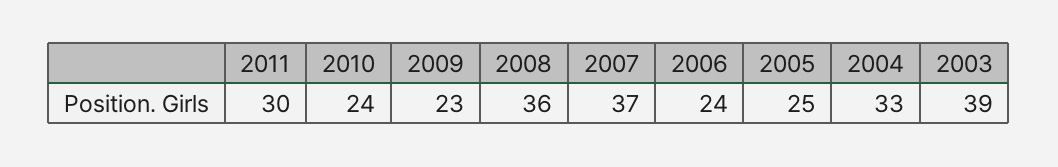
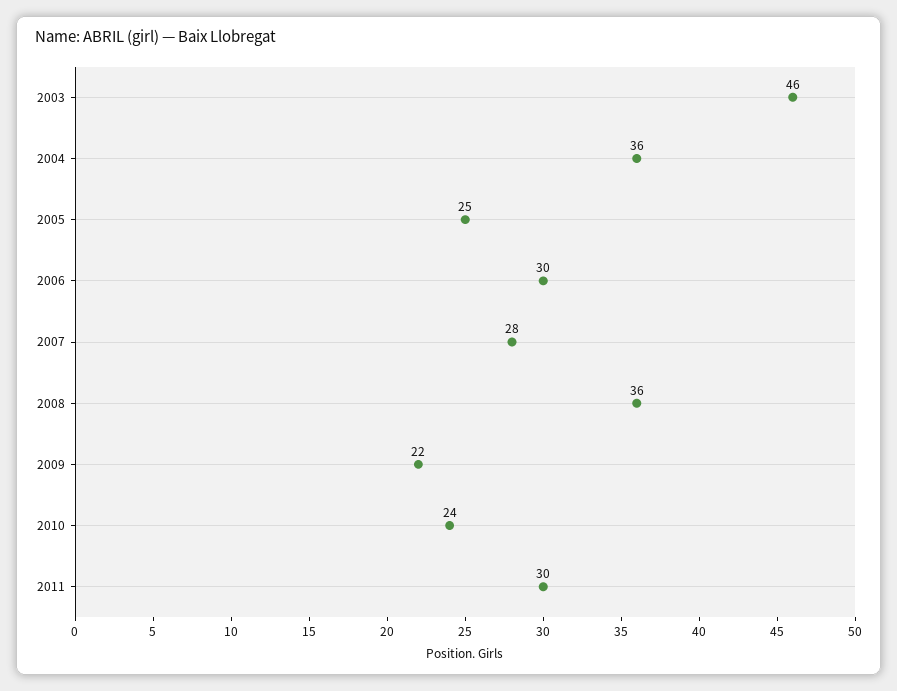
2009: 23 -> 22
2007: 37 -> 28
2006: 24 -> 30
2004: 33 -> 36
2003: 39 -> 46

